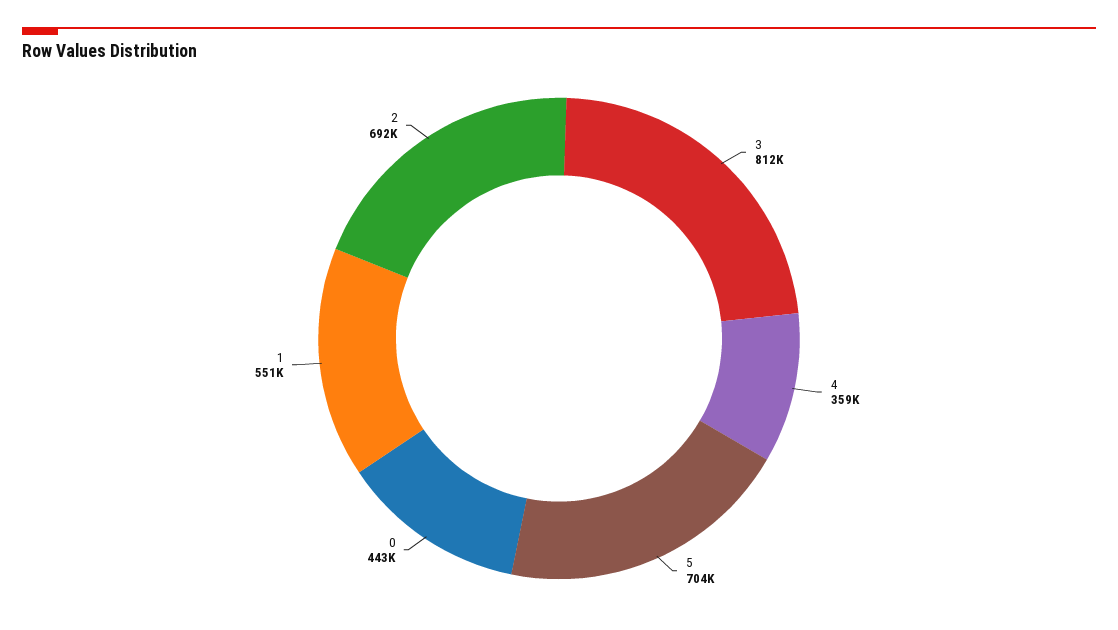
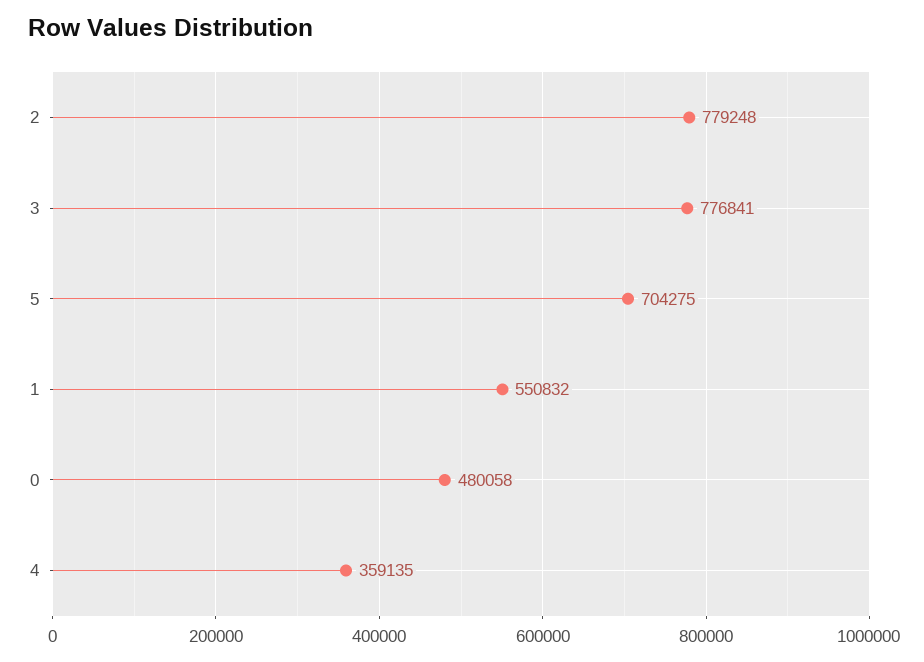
3: 812000 -> 776841
0: 443000 -> 480058
2: 692000 -> 779248

